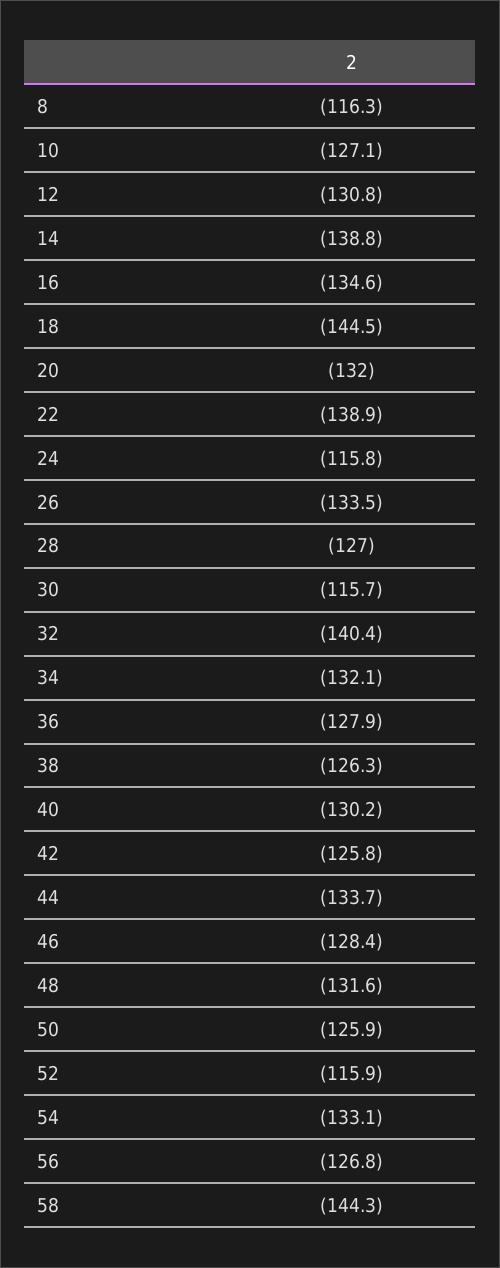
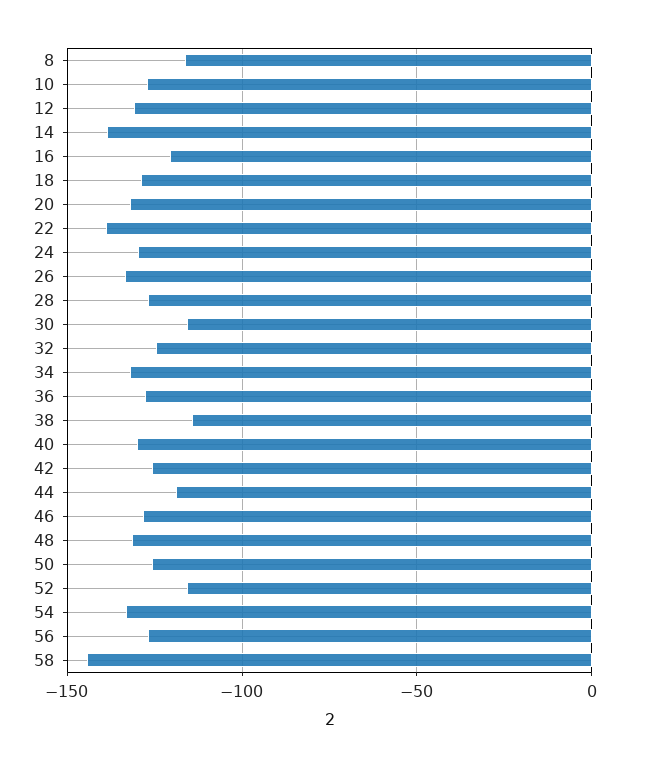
16: -134.6 -> -120
18: -144.5 -> -130
24: -115.8 -> -130
32: -140.4 -> -125
38: -126.3 -> -115
44: -133.7 -> -120

